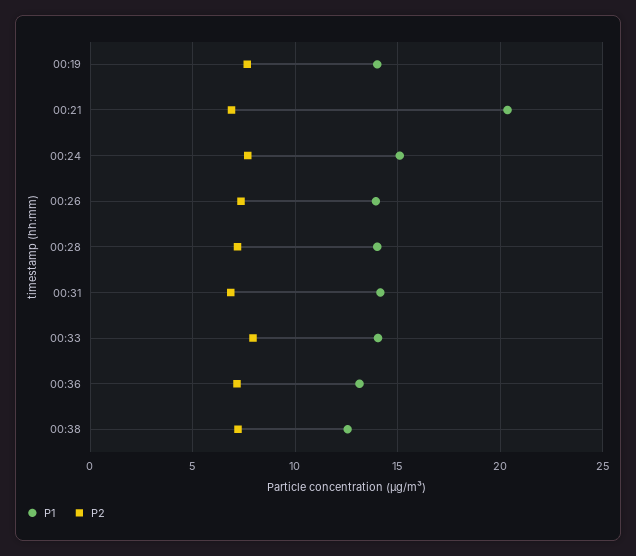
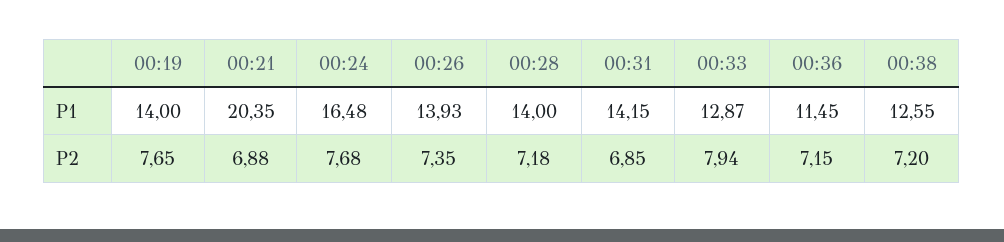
P1, 00:24: 15 -> 16.48
P1, 00:33: 14 -> 12.87
P1, 00:36: 13 -> 11.45

